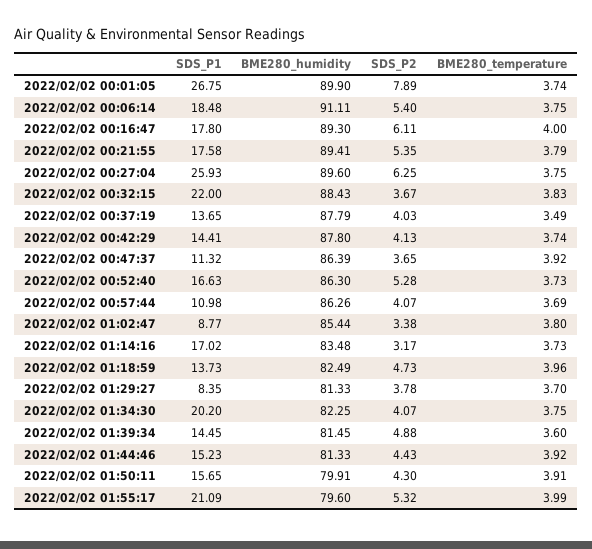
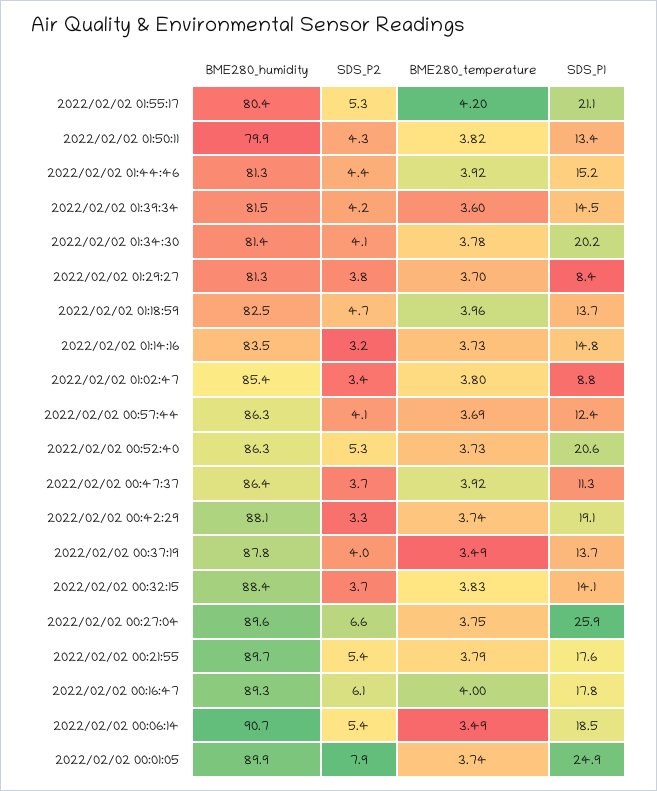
SDS_P1, 2022/02/02 00:01:05: 26.75 -> 24.9
BME280_humidity, 2022/02/02 00:06:14: 91.11 -> 90.7
BME280_temperature, 2022/02/02 00:06:14: 3.75 -> 3.49
BME280_humidity, 2022/02/02 00:21:55: 89.41 -> 89.7
SDS_P2, 2022/02/02 00:27:04: 6.25 -> 6.6
SDS_P1, 2022/02/02 00:32:15: 22 -> 14.1
SDS_P1, 2022/02/02 00:42:29: 14.41 -> 19.1
BME280_humidity, 2022/02/02 00:42:29: 87.8 -> 88.1
SDS_P2, 2022/02/02 00:42:29: 4.13 -> 3.3
SDS_P1, 2022/02/02 00:52:40: 16.63 -> 20.6
SDS_P1, 2022/02/02 00:57:44: 10.98 -> 12.4
SDS_P1, 2022/02/02 01:14:16: 17.02 -> 14.8
BME280_humidity, 2022/02/02 01:34:30: 82.25 -> 81.4
BME280_temperature, 2022/02/02 01:34:30: 3.75 -> 3.78
SDS_P2, 2022/02/02 01:39:34: 4.88 -> 4.2
SDS_P1, 2022/02/02 01:50:11: 15.65 -> 13.4
BME280_temperature, 2022/02/02 01:50:11: 3.91 -> 3.82
BME280_humidity, 2022/02/02 01:55:17: 79.6 -> 80.4
BME280_temperature, 2022/02/02 01:55:17: 3.99 -> 4.2

